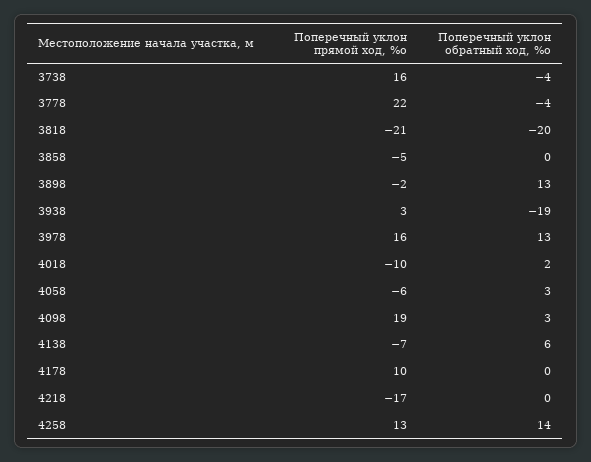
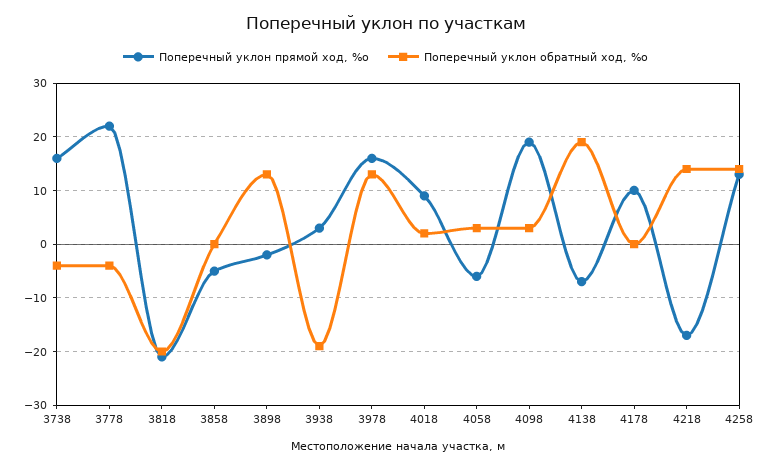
Поперечный уклон прямой ход, %о, 4018: -10 -> 10
Поперечный уклон обратный ход, %о, 4138: 6 -> 20
Поперечный уклон обратный ход, %о, 4218: 0 -> 15

